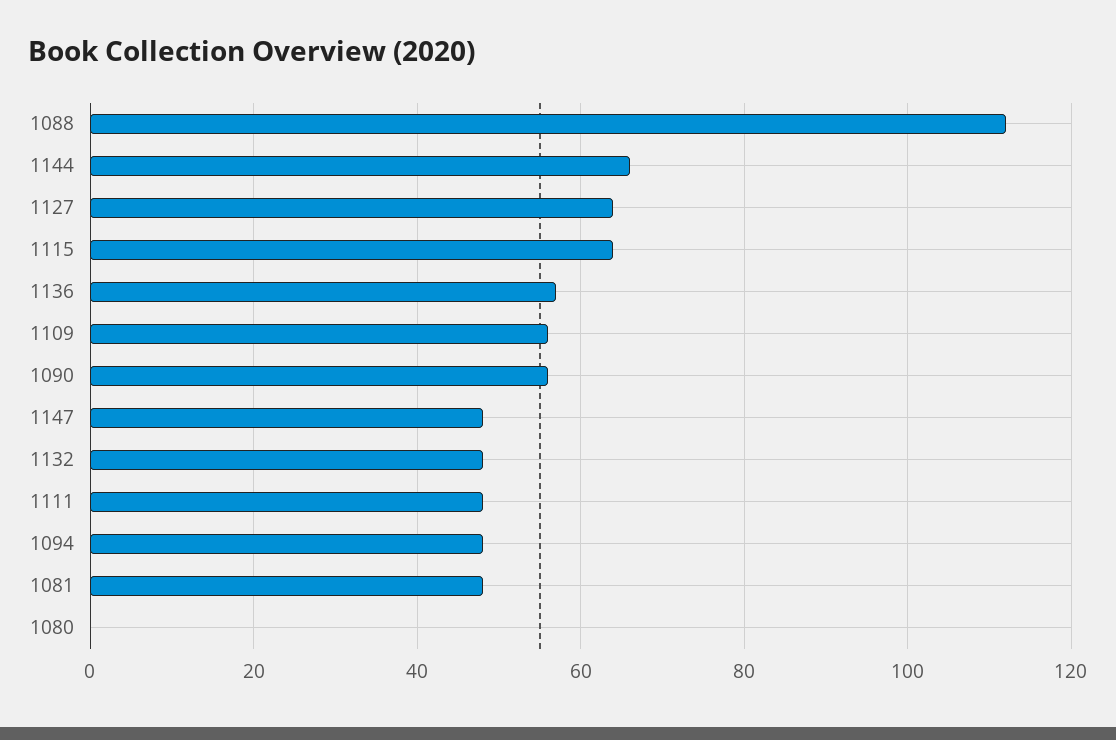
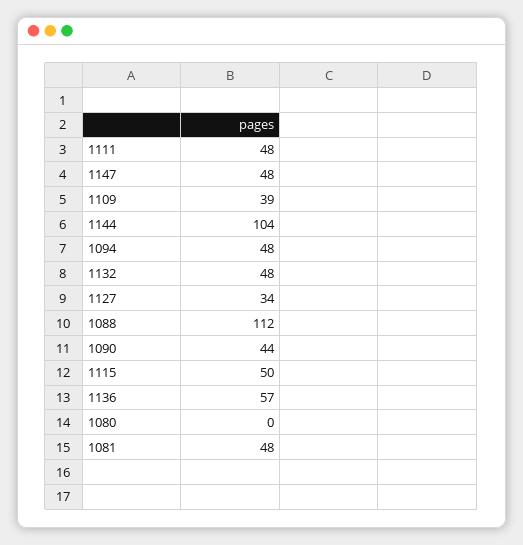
1144: 65 -> 104
1127: 65 -> 34
1115: 65 -> 50
1109: 55 -> 39
1090: 55 -> 44

